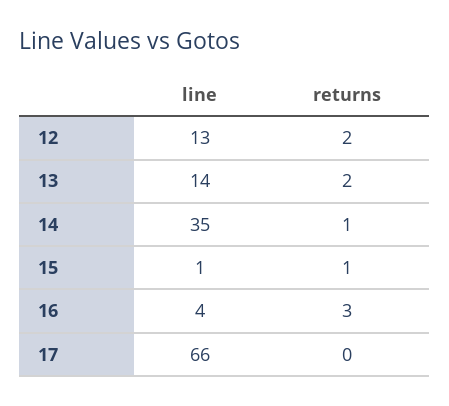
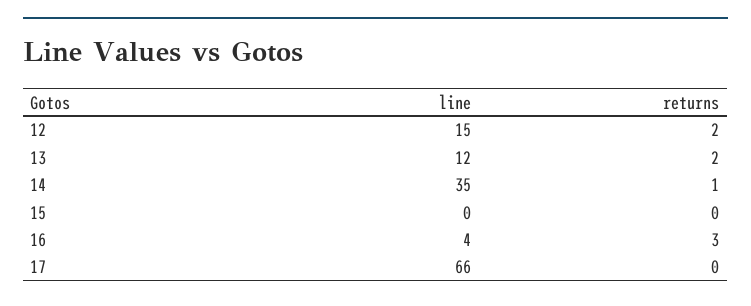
line, 12: 13 -> 15
line, 13: 14 -> 12
line, 15: 1 -> 0
returns, 15: 1 -> 0

